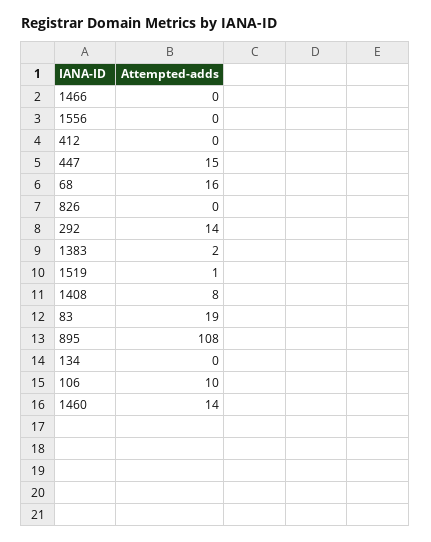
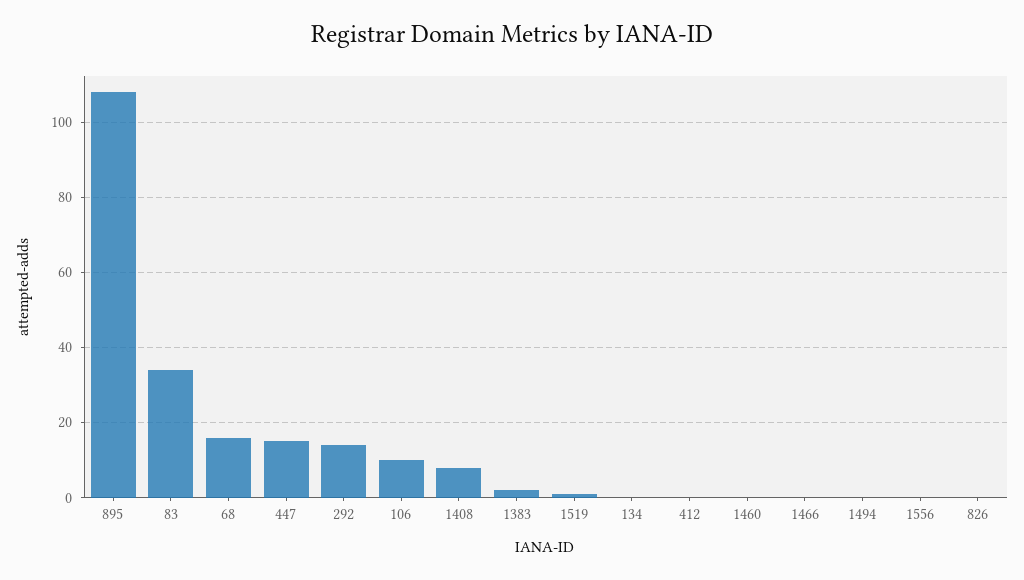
83: 19 -> 35
1460: 14 -> 0
1494: none -> 0

